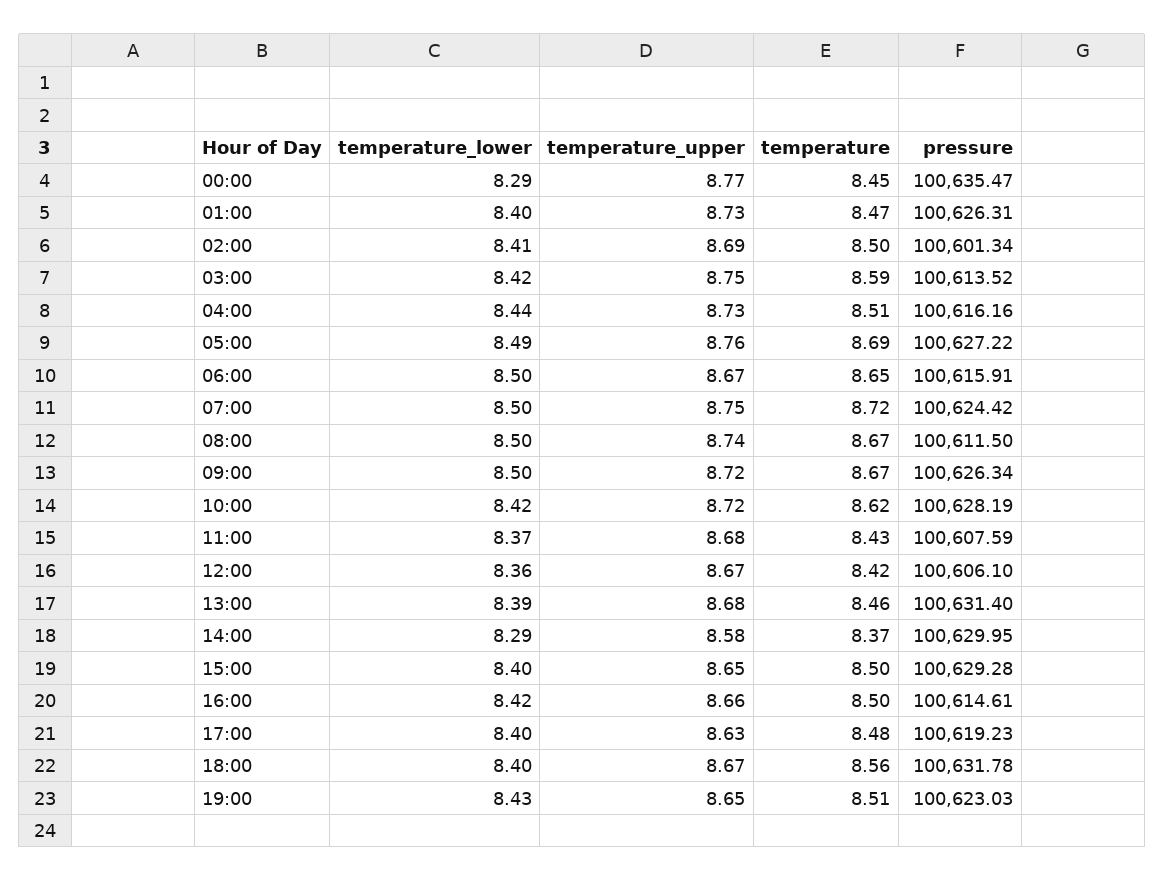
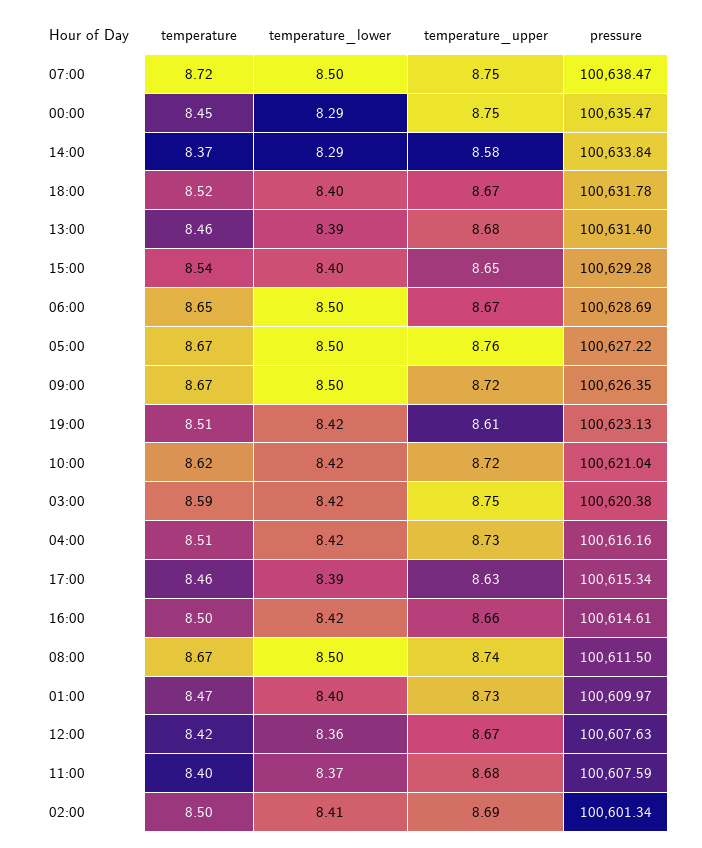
temperature_upper, 00:00: 8.77 -> 8.75
pressure, 01:00: 100626.31 -> 100609.97
pressure, 03:00: 100613.52 -> 100620.38
temperature_lower, 04:00: 8.44 -> 8.42
temperature_lower, 05:00: 8.49 -> 8.5
temperature, 05:00: 8.69 -> 8.67
pressure, 06:00: 100615.91 -> 100628.69
pressure, 07:00: 100624.42 -> 100638.47
pressure, 09:00: 100626.34 -> 100626.35
pressure, 10:00: 100628.19 -> 100621.04
temperature, 11:00: 8.43 -> 8.4
pressure, 12:00: 100606.1 -> 100607.63
pressure, 14:00: 100629.95 -> 100633.84
temperature, 15:00: 8.5 -> 8.54
temperature_lower, 17:00: 8.4 -> 8.39
temperature, 17:00: 8.48 -> 8.46
pressure, 17:00: 100619.23 -> 100615.34
temperature, 18:00: 8.56 -> 8.52
temperature_lower, 19:00: 8.43 -> 8.42
temperature_upper, 19:00: 8.65 -> 8.61
pressure, 19:00: 100623.03 -> 100623.13

